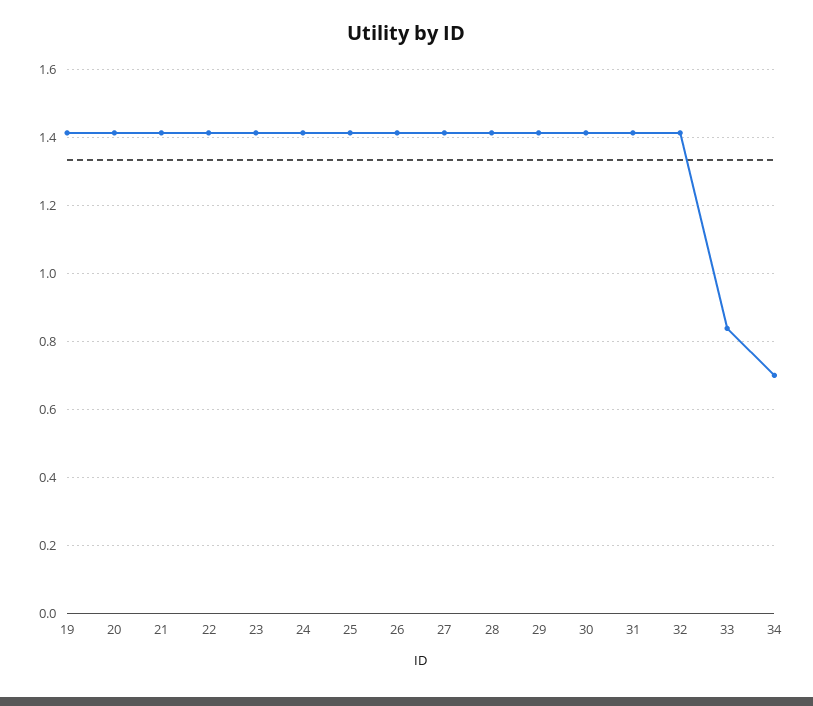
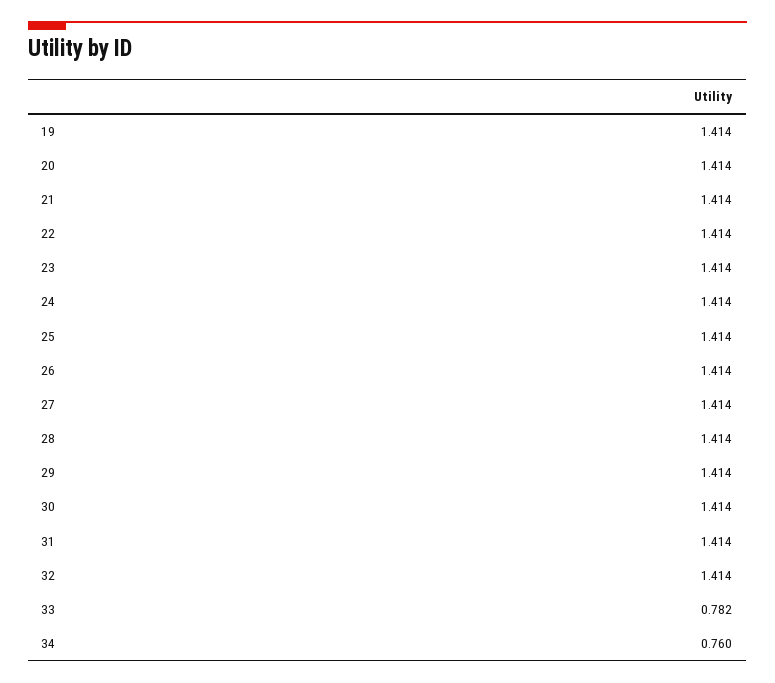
33: 0.84 -> 0.782
34: 0.7 -> 0.76

